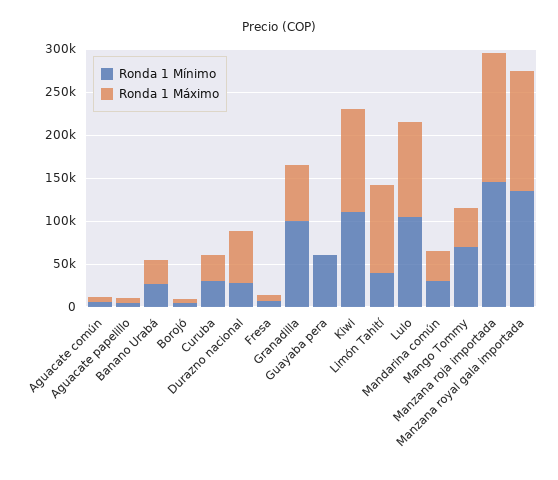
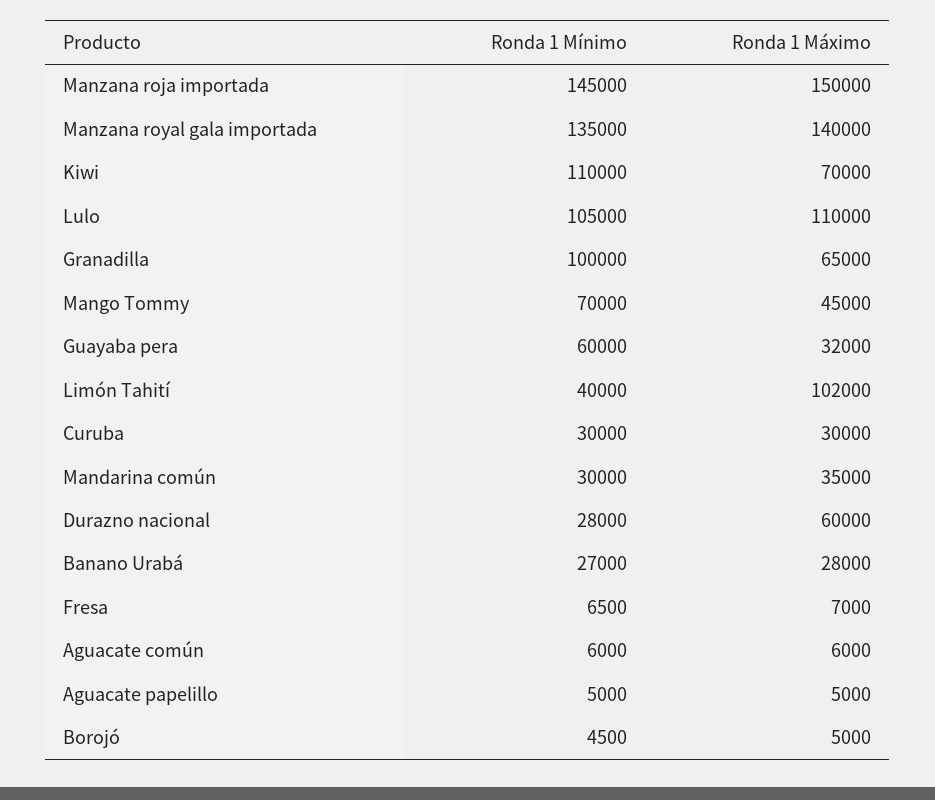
Ronda 1 Máximo, Guayaba pera: 0 -> 32000
Ronda 1 Máximo, Kiwi: 120000 -> 70000

